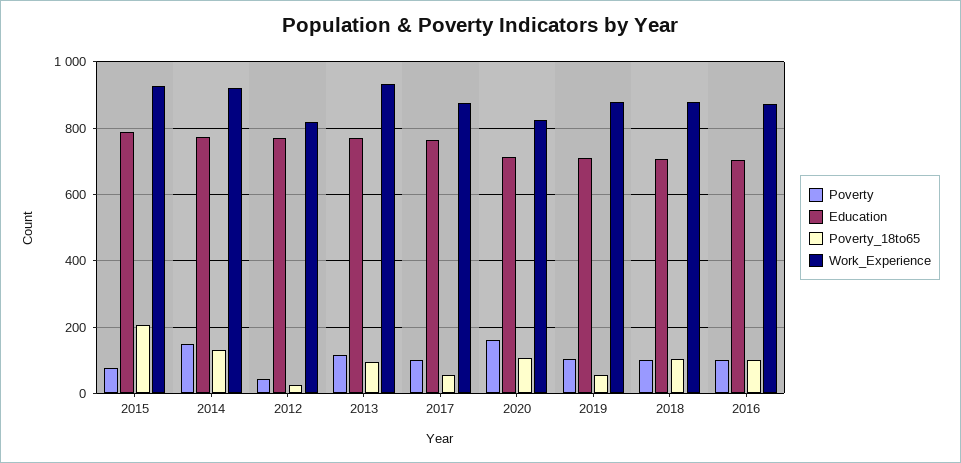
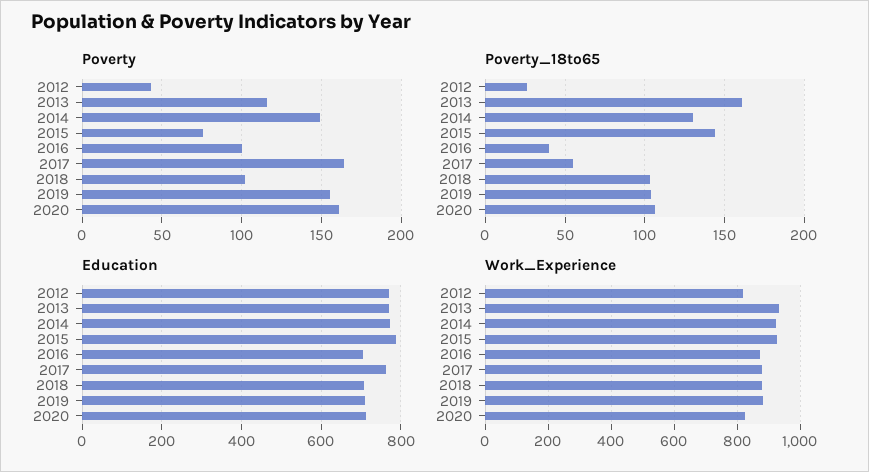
Poverty_18to65, 2015: 200 -> 145
Poverty_18to65, 2013: 100 -> 160
Poverty, 2017: 100 -> 165
Poverty, 2019: 100 -> 155
Poverty_18to65, 2019: 60 -> 105
Poverty_18to65, 2016: 100 -> 40

